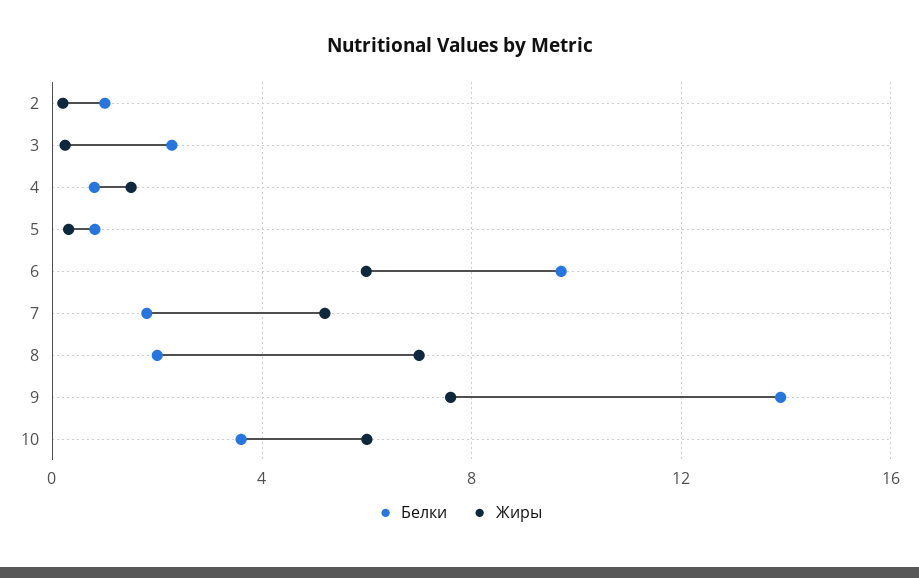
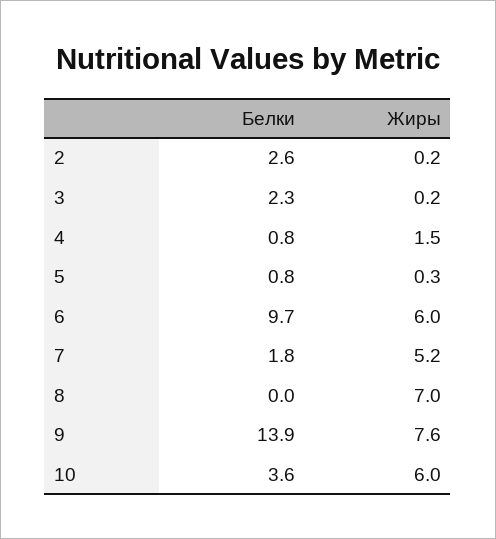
Белки, 2: 1 -> 2.6
Белки, 8: 2 -> 0

